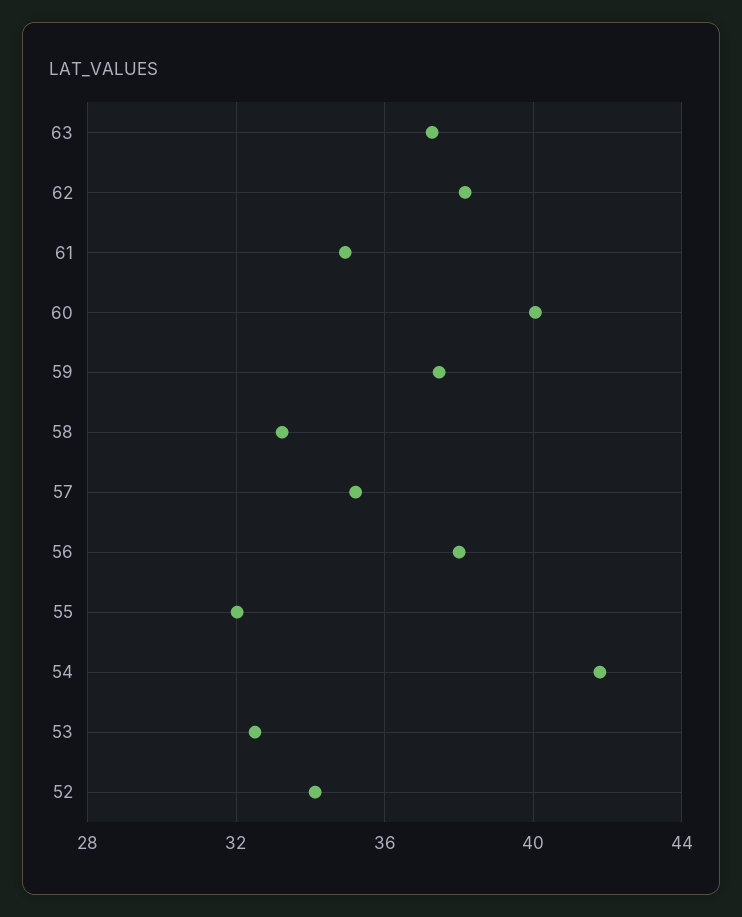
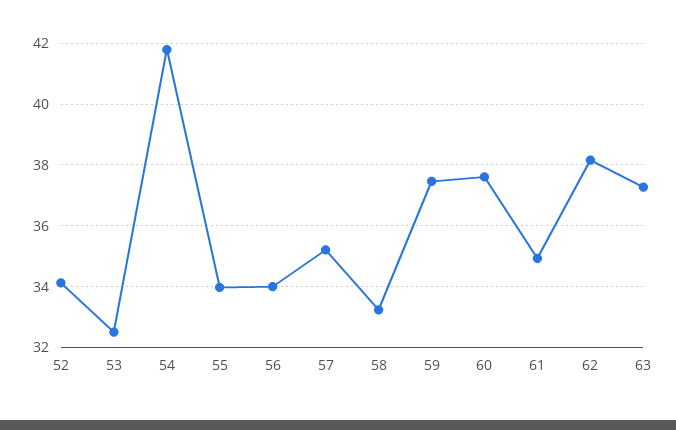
60: 40 -> 37.6
56: 38 -> 34
55: 32 -> 34

